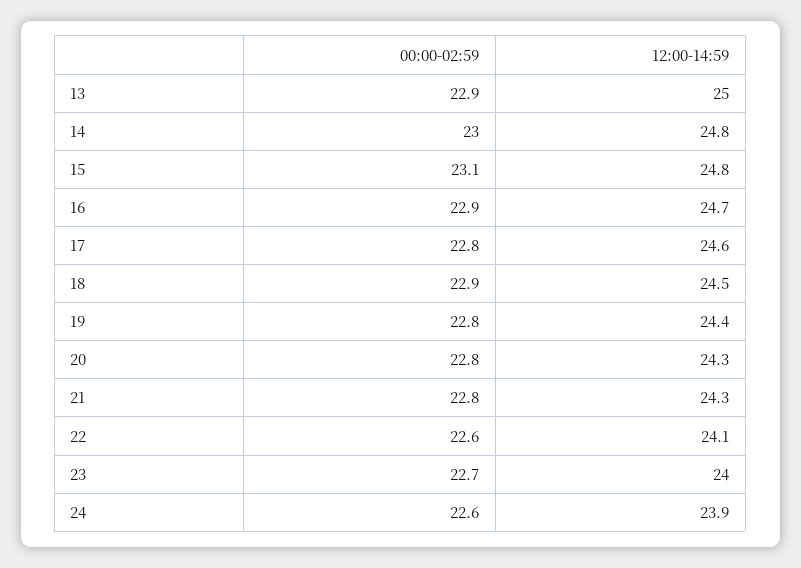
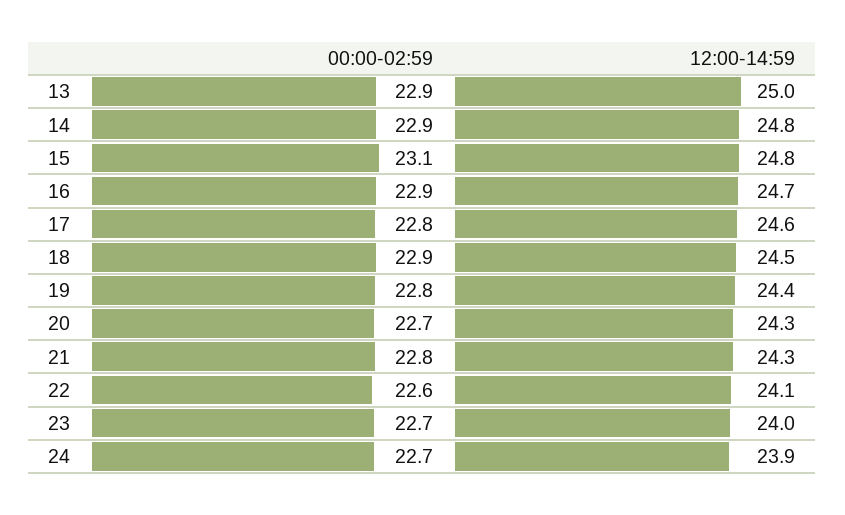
00:00-02:59, 14: 23 -> 22.9
00:00-02:59, 20: 22.8 -> 22.7
00:00-02:59, 24: 22.6 -> 22.7

